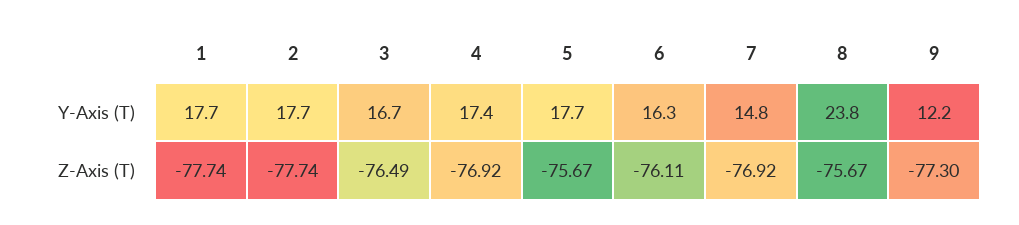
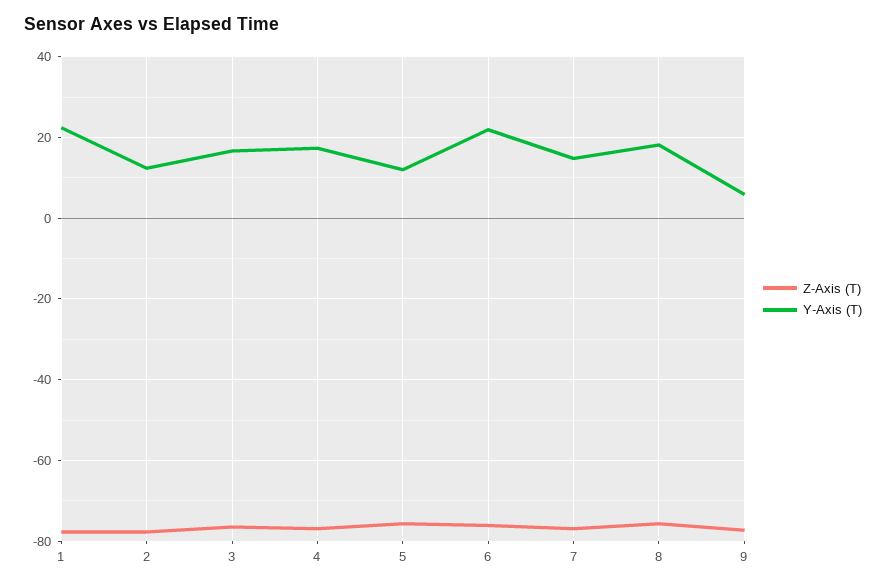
Y-Axis (T), 1: 17.7 -> 22
Y-Axis (T), 2: 17.7 -> 12
Y-Axis (T), 5: 17.7 -> 12
Y-Axis (T), 6: 16.3 -> 22
Y-Axis (T), 8: 23.8 -> 18
Y-Axis (T), 9: 12.2 -> 6

